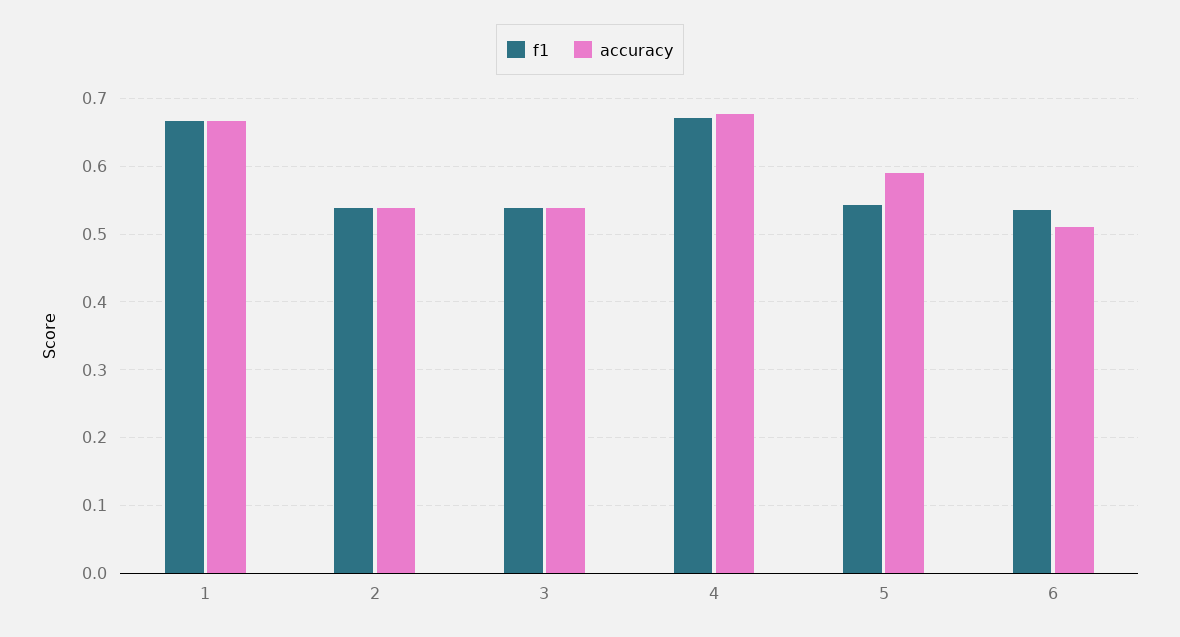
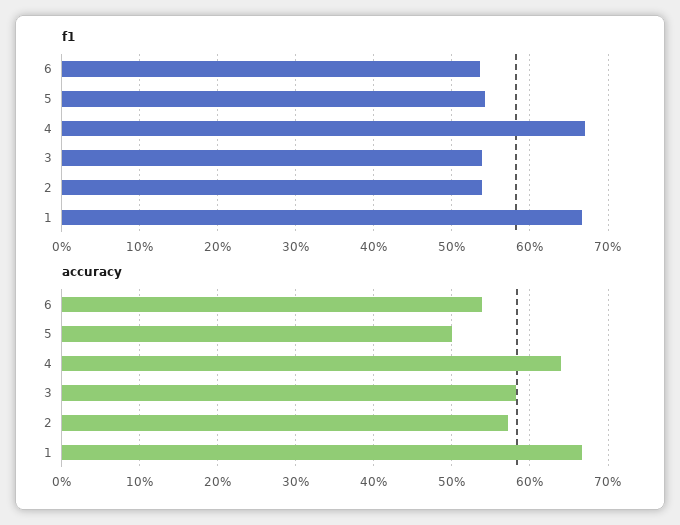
accuracy, 2: 0.54 -> 0.57
accuracy, 3: 0.54 -> 0.58
accuracy, 4: 0.68 -> 0.64
accuracy, 5: 0.59 -> 0.5
accuracy, 6: 0.51 -> 0.54

